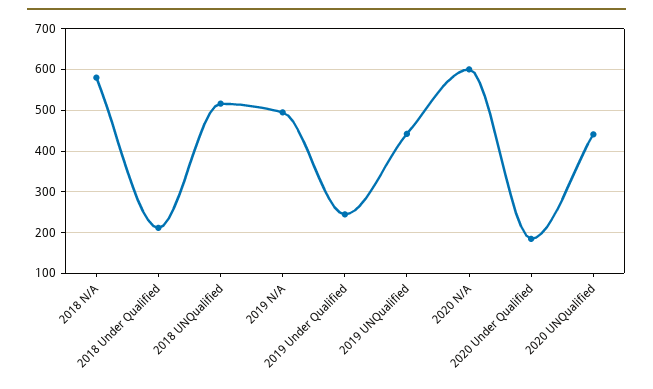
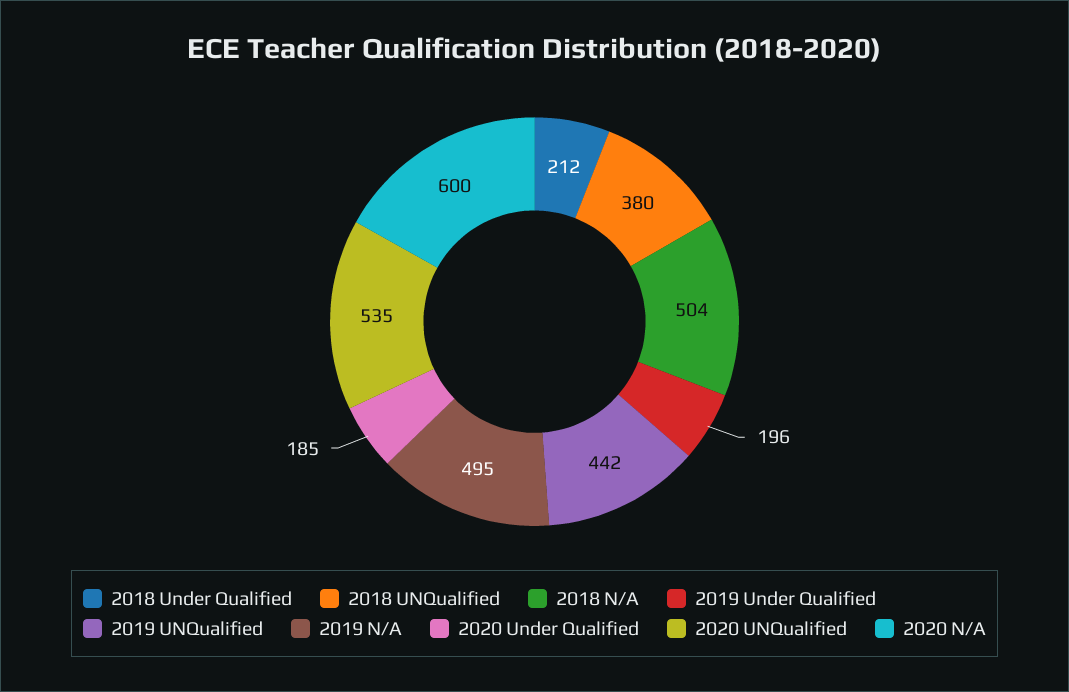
2018 N/A: 580 -> 504
2018 UNQualified: 520 -> 380
2019 Under Qualified: 240 -> 196
2020 UNQualified: 440 -> 535

